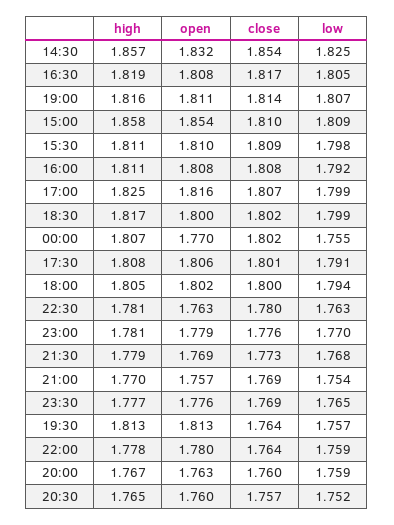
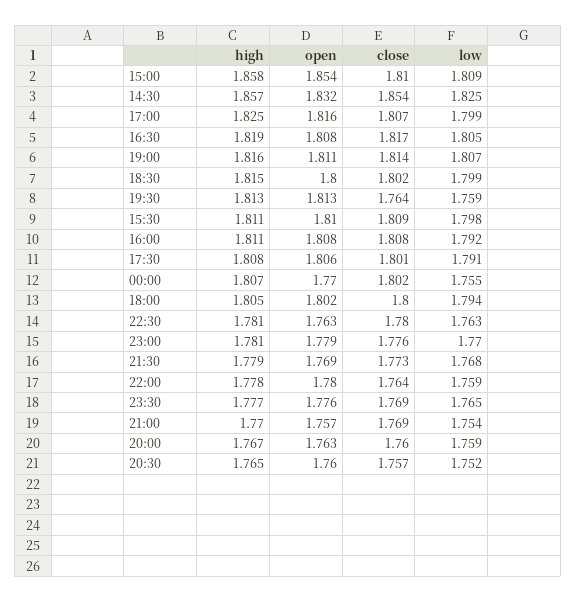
high, 18:30: 1.817 -> 1.815
low, 19:30: 1.757 -> 1.759

